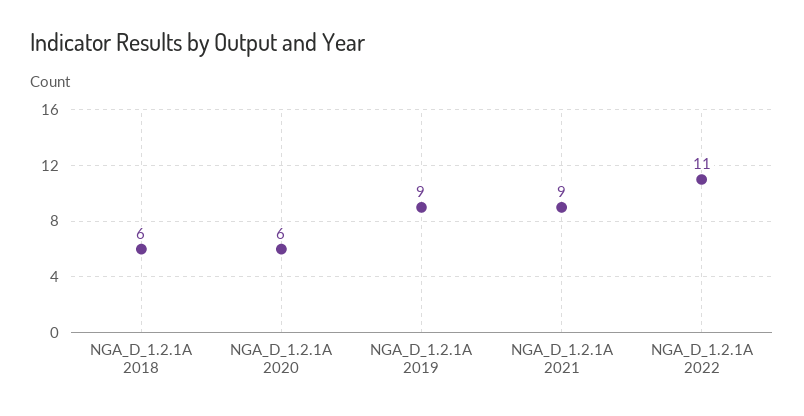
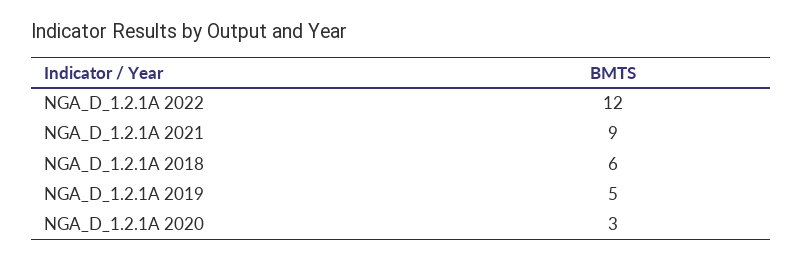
NGA_D_1.2.1A 2020: 6 -> 3
NGA_D_1.2.1A 2019: 9 -> 5
NGA_D_1.2.1A 2022: 11 -> 12

